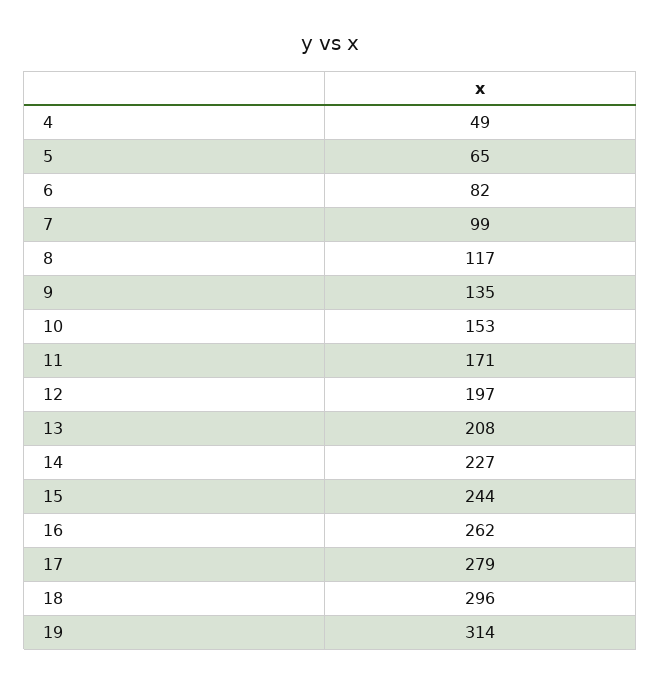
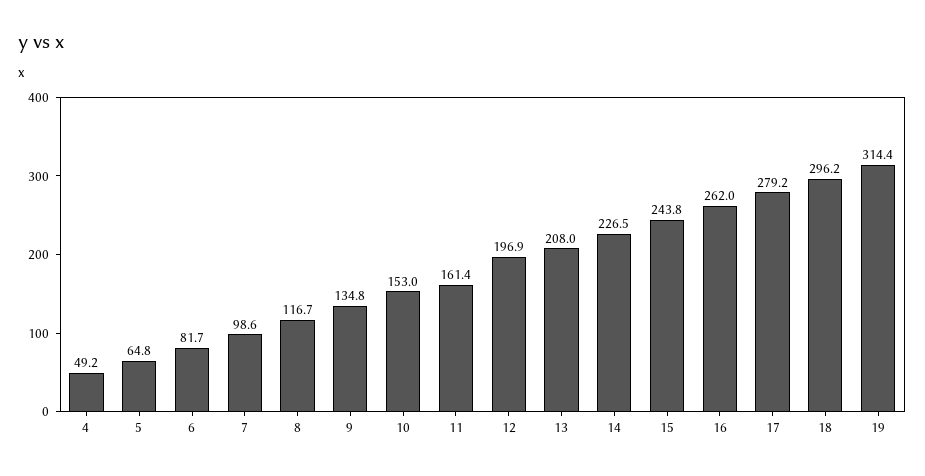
11: 171 -> 161.4

